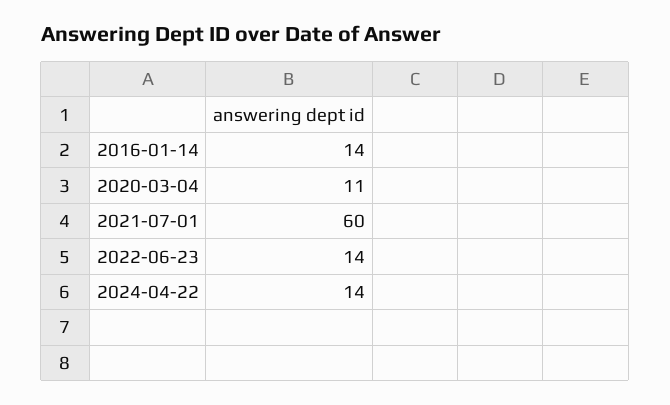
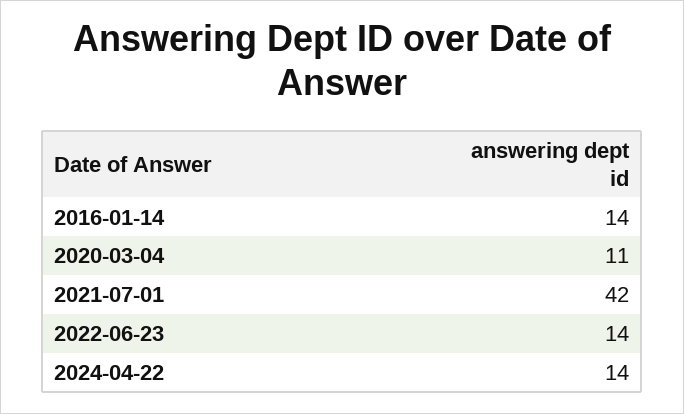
2021-07-01: 60 -> 42

